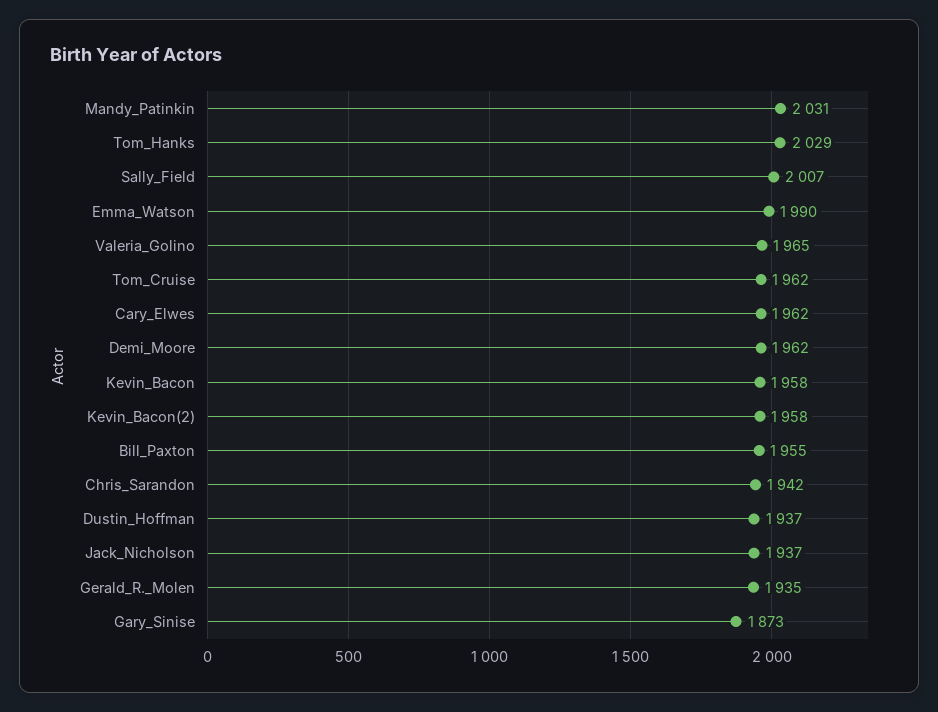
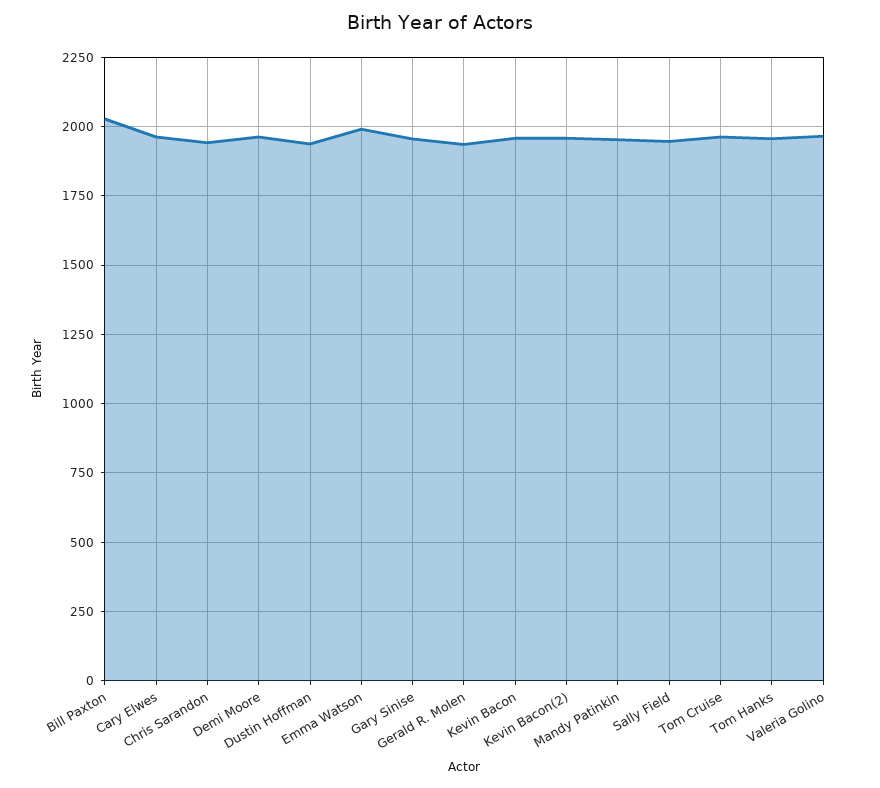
Mandy_Patinkin: 2031 -> 1950
Tom_Hanks: 2029 -> 1950
Sally_Field: 2007 -> 1950
Bill_Paxton: 1955 -> 2025
Jack_Nicholson: 1937 -> none
Gary_Sinise: 1873 -> 1950

